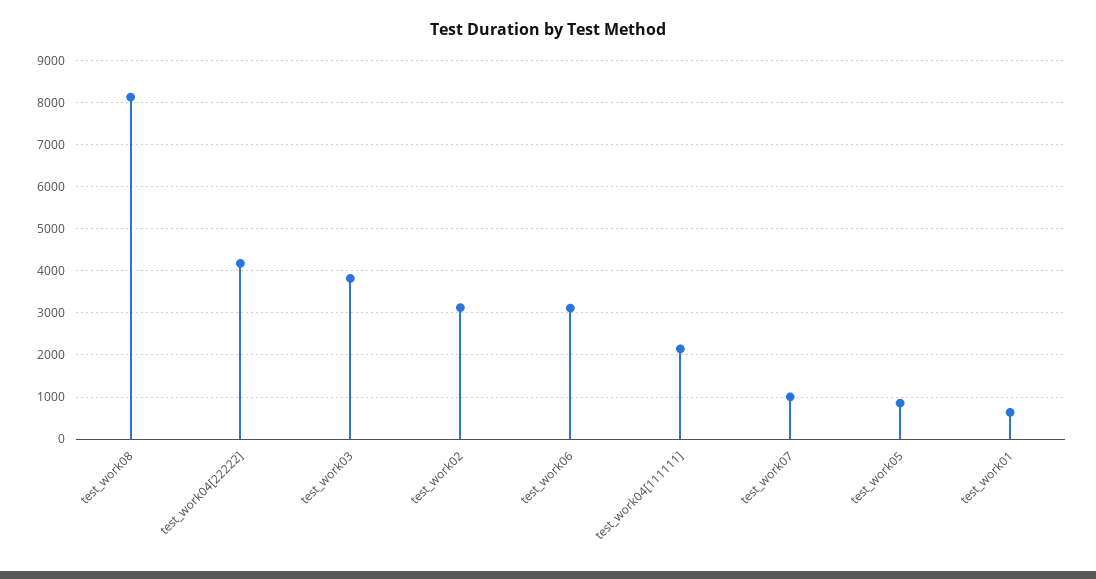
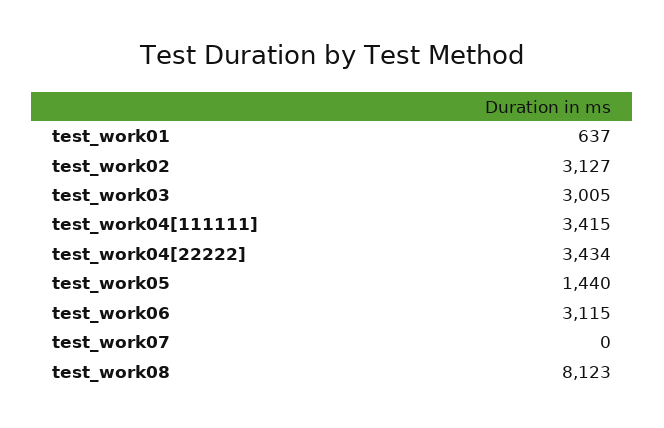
test_work04[22222]: 4200 -> 3434
test_work03: 3800 -> 3005
test_work04[111111]: 2200 -> 3415
test_work07: 1000 -> 0
test_work05: 800 -> 1440

